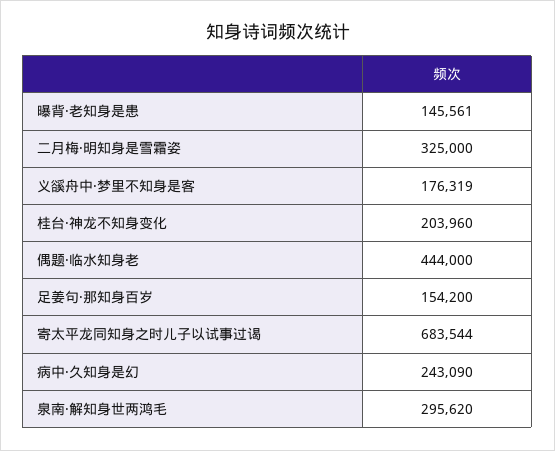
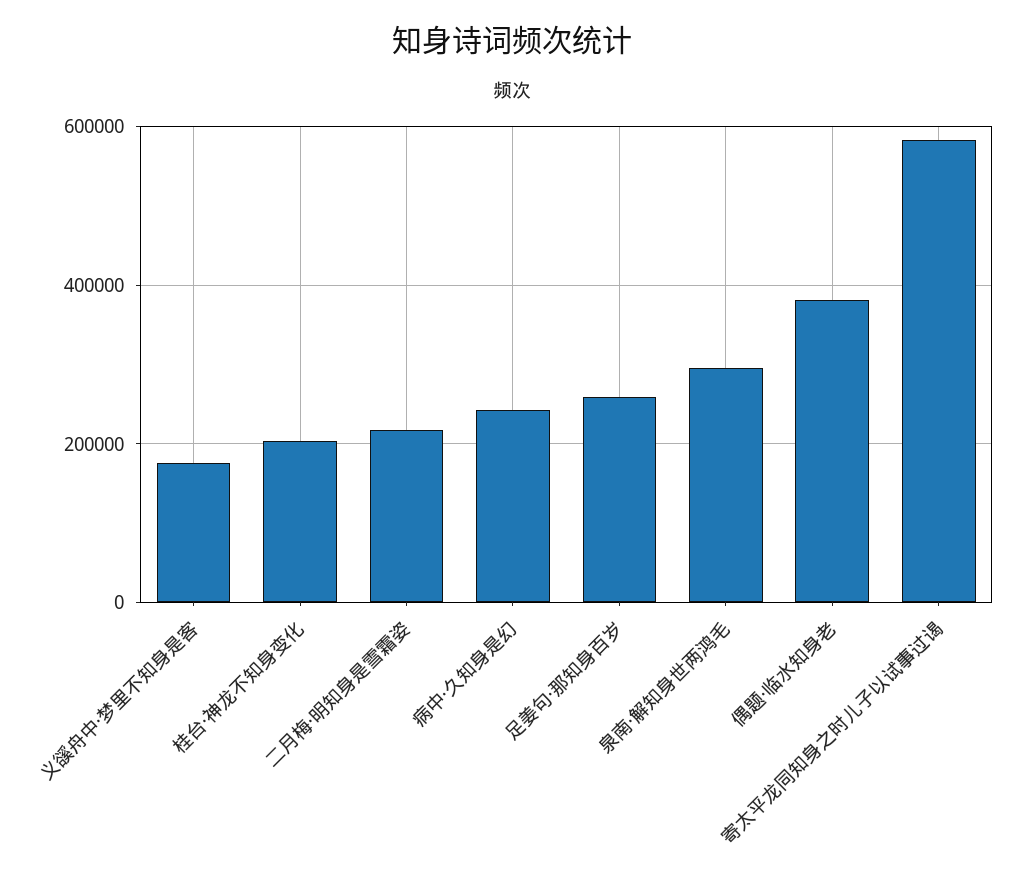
曝背·老知身是患: 145561 -> none
二月梅·明知身是雪霜姿: 325000 -> 220000
偶题·临水知身老: 444000 -> 380000
足姜句·那知身百岁: 154200 -> 260000
寄太平龙同知身之时儿子以试事过谒: 683544 -> 580000

